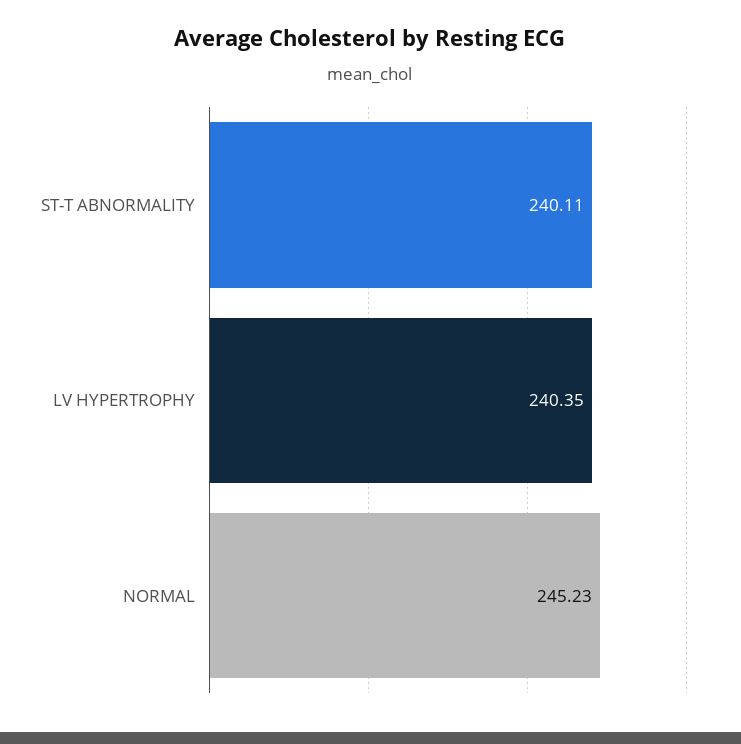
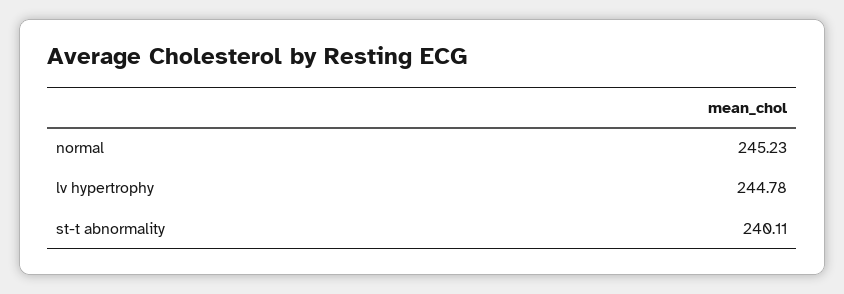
LV HYPERTROPHY: 240.35 -> 244.78

